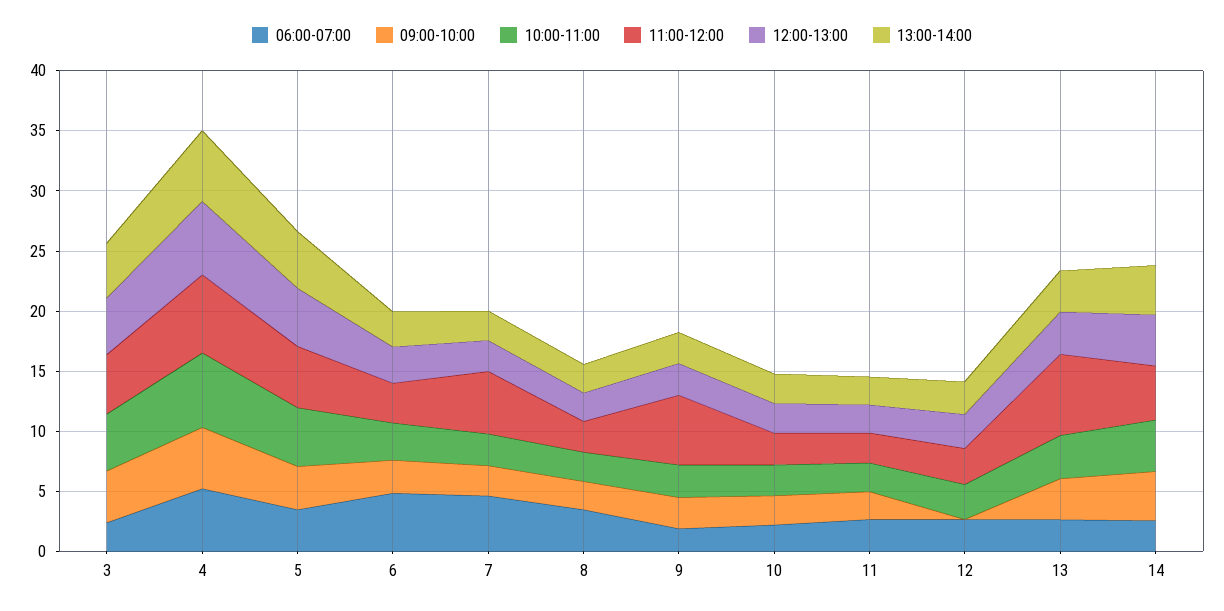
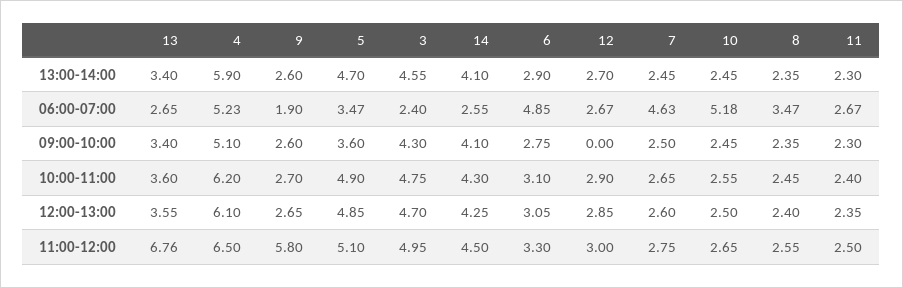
11:00-12:00, 7: 5 -> 2.75
06:00-07:00, 10: 2 -> 5.18

